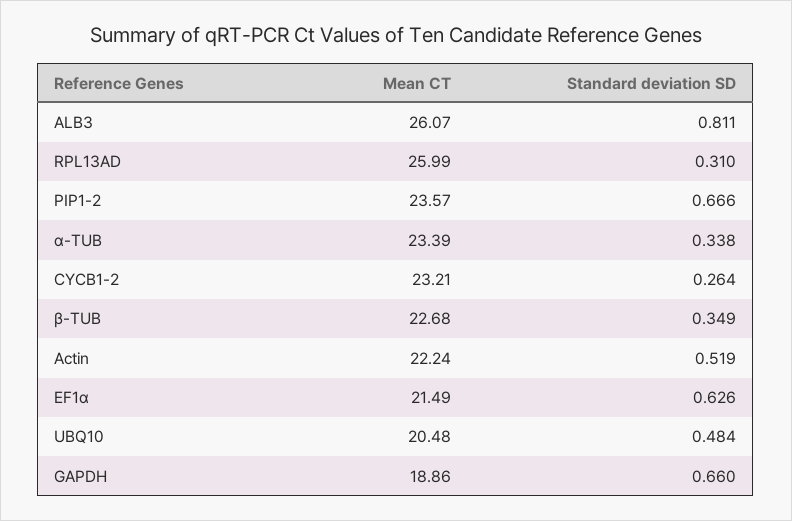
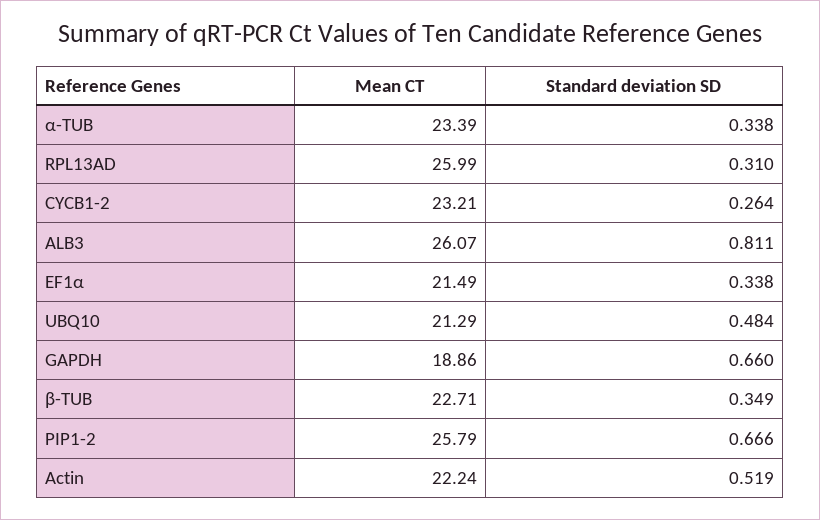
Mean CT, PIP1-2: 23.57 -> 25.79
Mean CT, β-TUB: 22.68 -> 22.71
Standard deviation SD, EF1α: 0.626 -> 0.338
Mean CT, UBQ10: 20.48 -> 21.29

